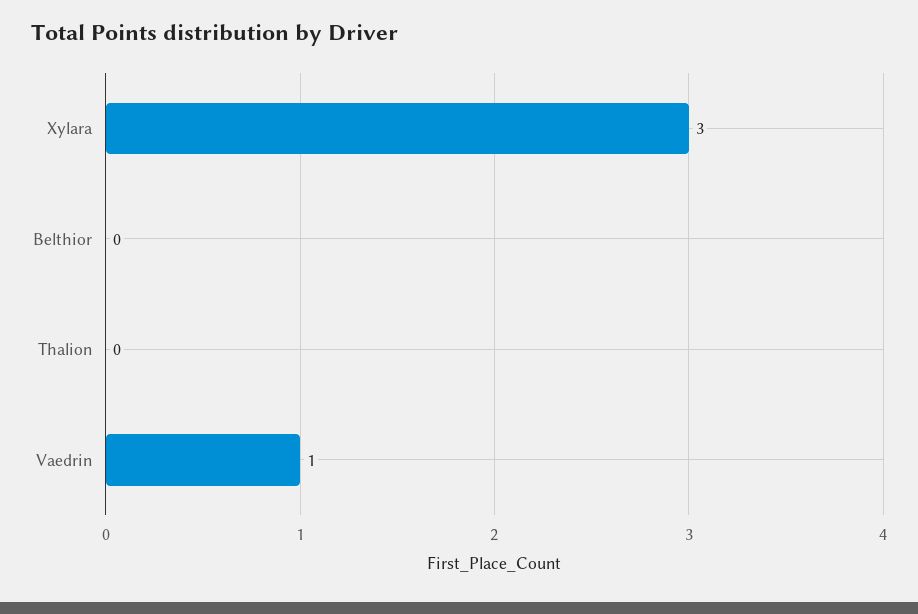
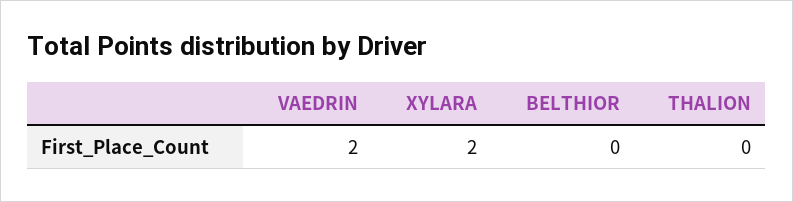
Xylara: 3 -> 2
Vaedrin: 1 -> 2

